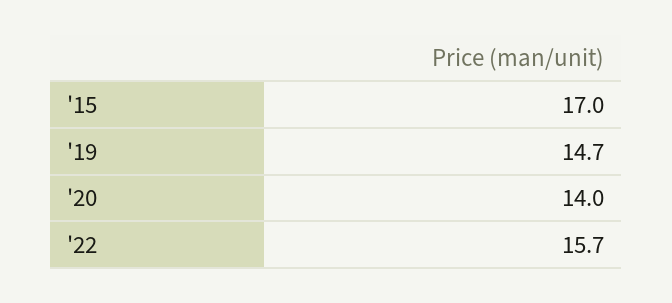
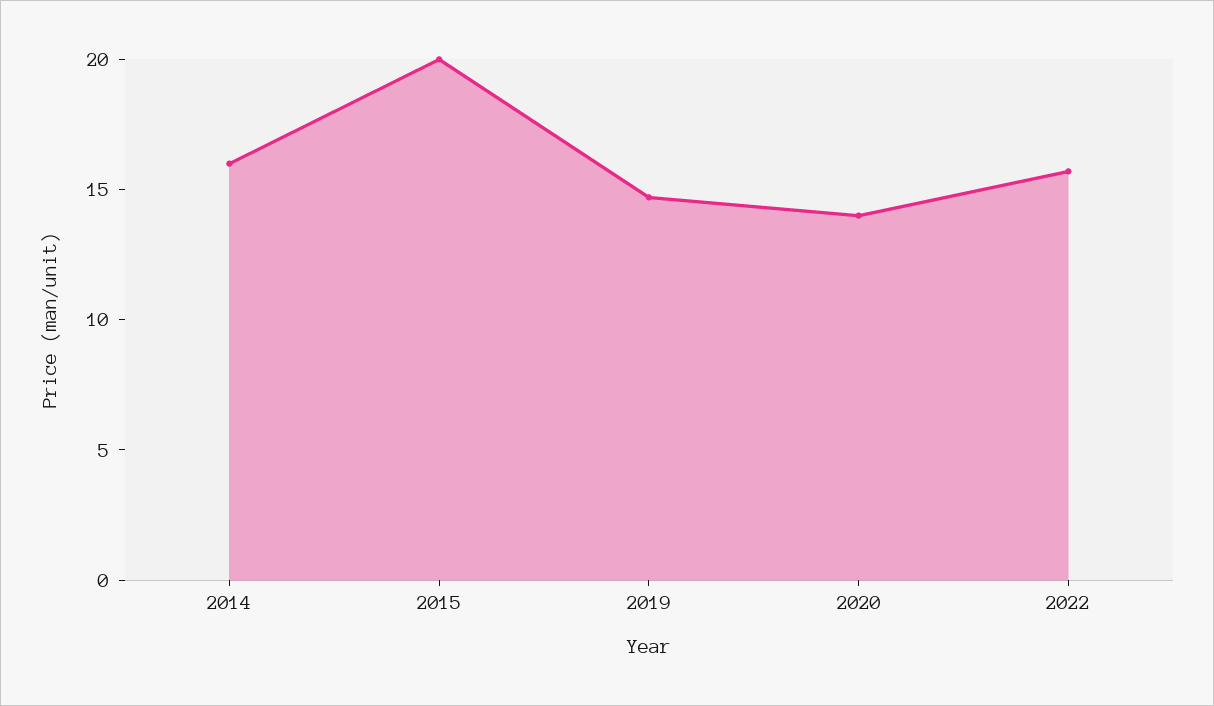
'15: 17 -> 20
2014: none -> 16

